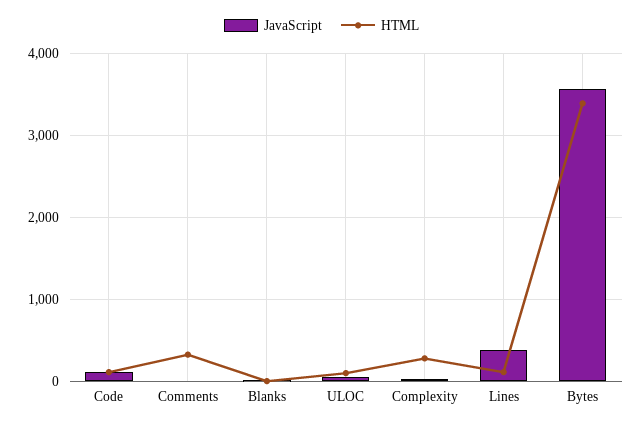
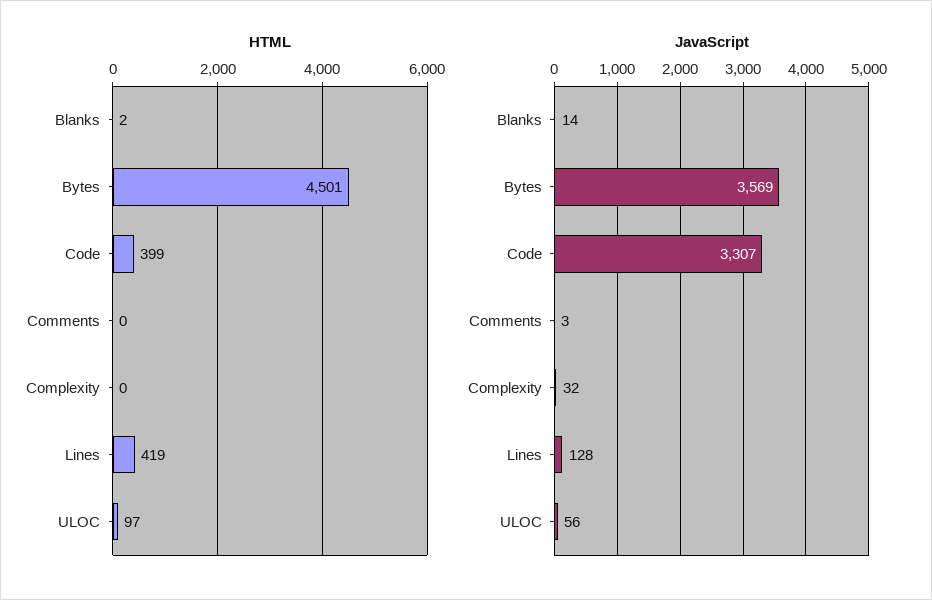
JavaScript, Code: 100 -> 3307
HTML, Code: 100 -> 399
HTML, Comments: 300 -> 0
HTML, Complexity: 300 -> 0
JavaScript, Lines: 400 -> 128
HTML, Lines: 100 -> 419
HTML, Bytes: 3400 -> 4501

